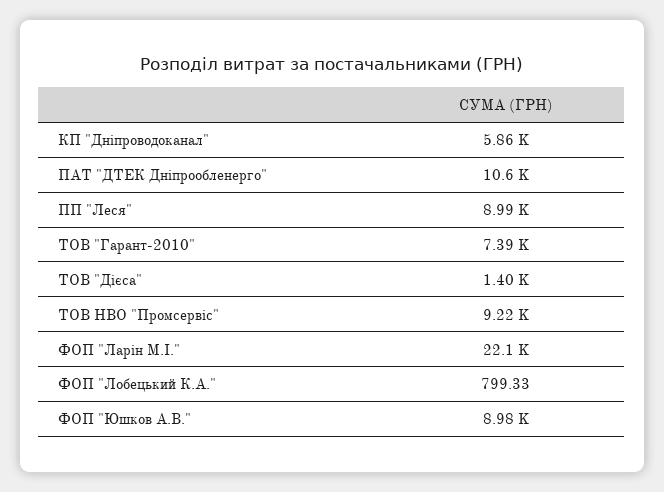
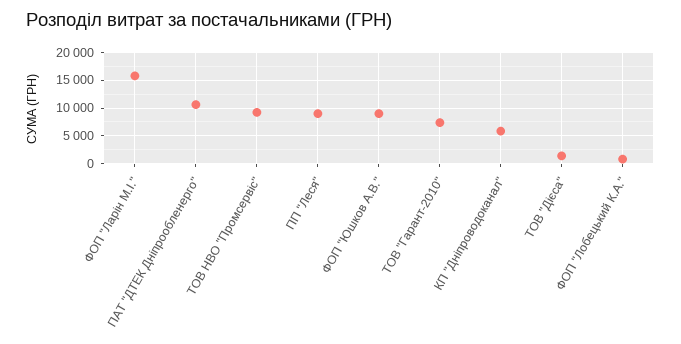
ФОП "Ларін М.І.": 22100 -> 15000

